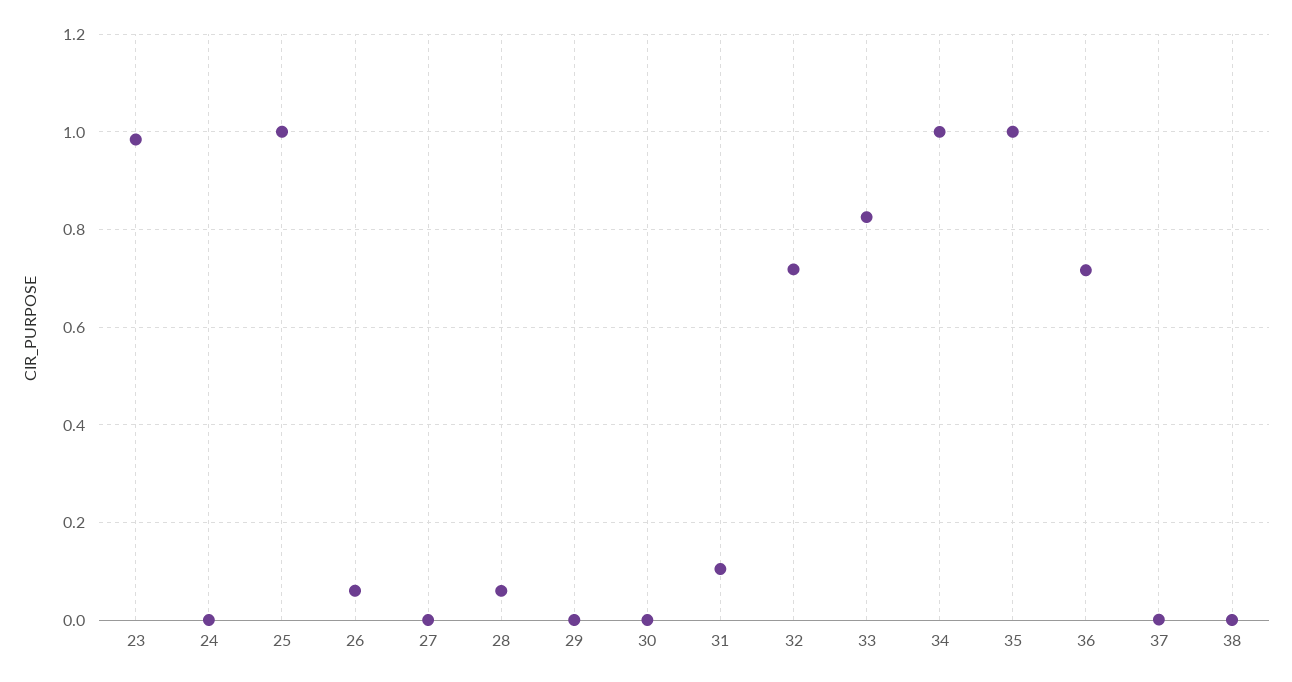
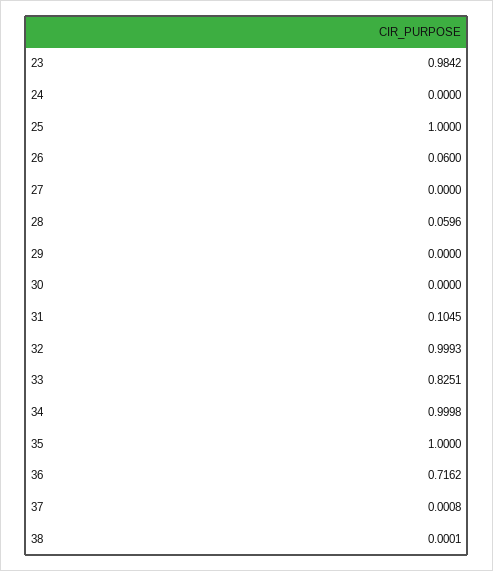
32: 0.72 -> 0.9993

